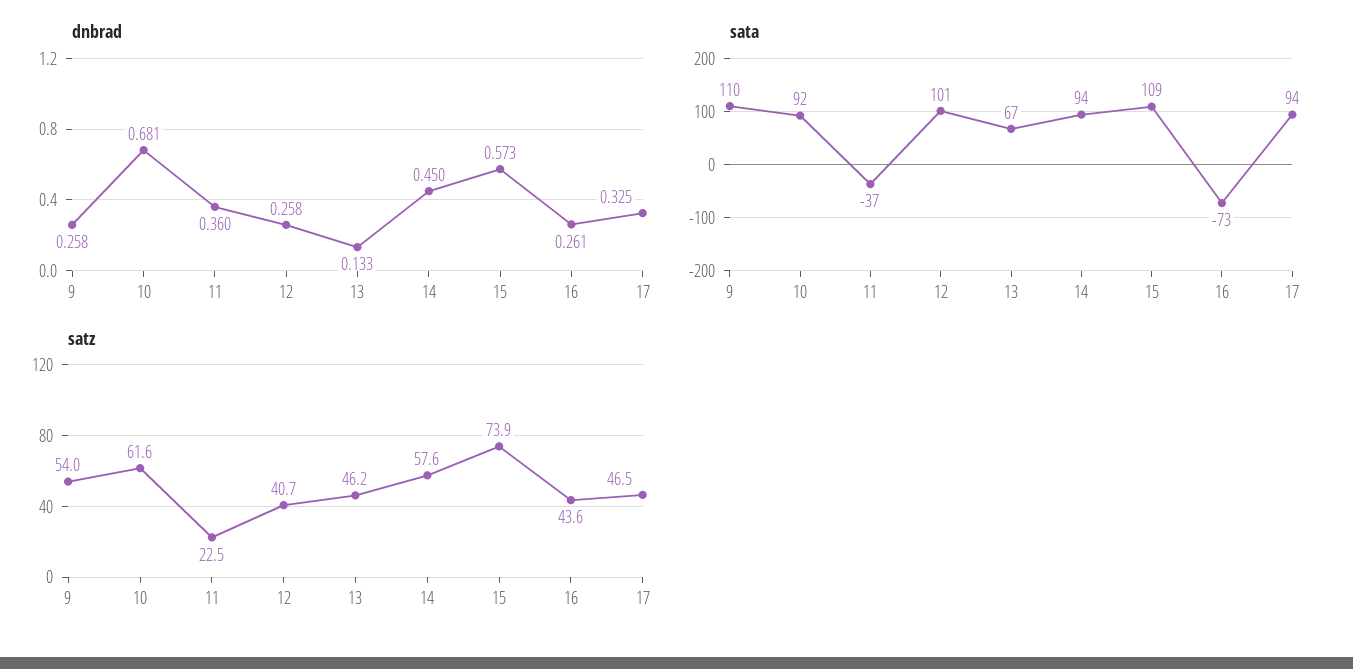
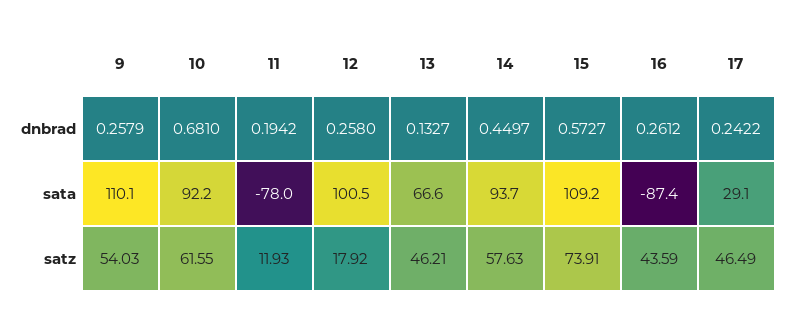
dnbrad, 11: 0.36 -> 0.1942
dnbrad, 17: 0.325 -> 0.2422
sata, 11: -37 -> -78
sata, 16: -73 -> -87.4
sata, 17: 94 -> 29.1
satz, 11: 22.5 -> 11.93
satz, 12: 40.7 -> 17.92

